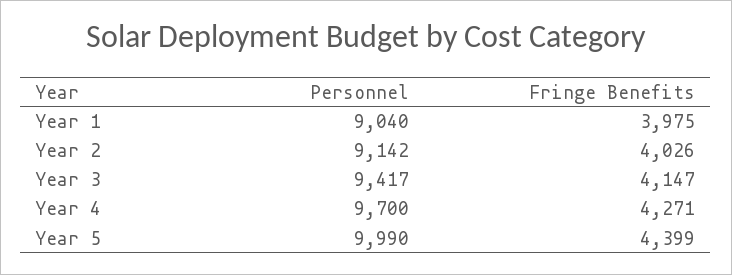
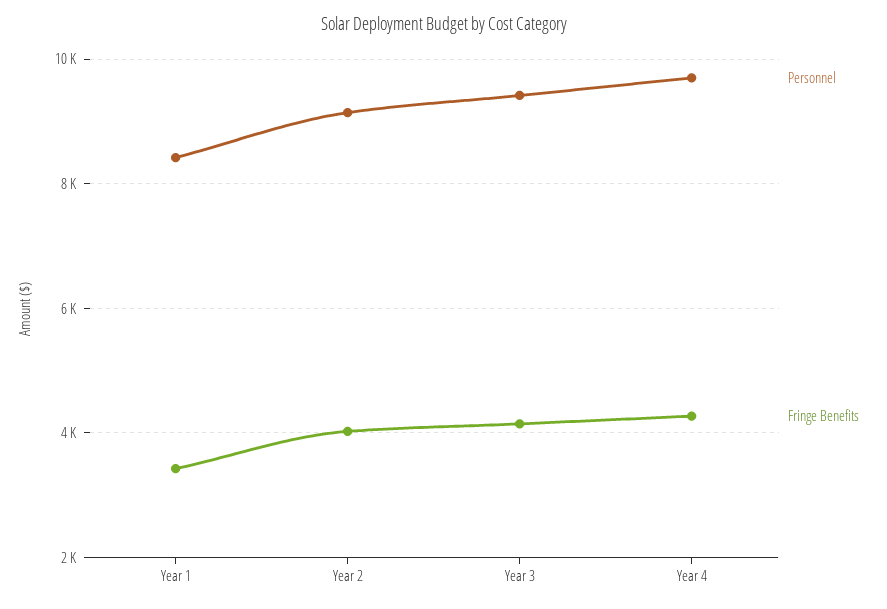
Personnel, Year 1: 9040 -> 8400
Fringe Benefits, Year 1: 3975 -> 3400
Personnel, Year 5: 9990 -> none
Fringe Benefits, Year 5: 4399 -> none

